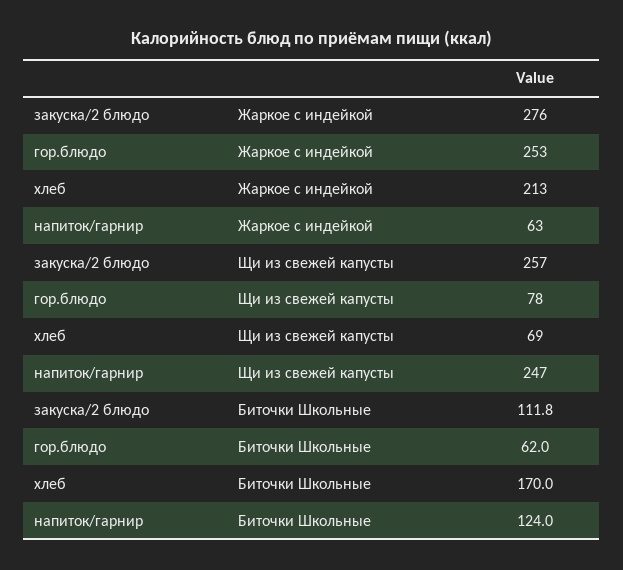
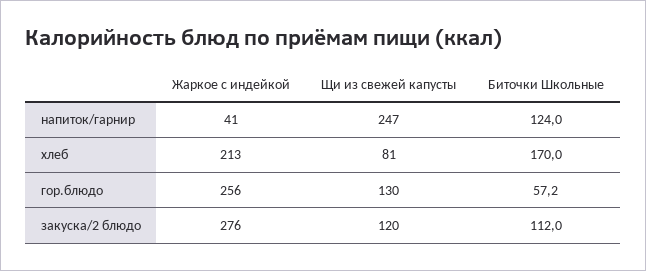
гор.блюдо, Жаркое с индейкой: 253 -> 256
напиток/гарнир, Жаркое с индейкой: 63 -> 41
закуска/2 блюдо, Щи из свежей капусты: 257 -> 120
гор.блюдо, Щи из свежей капусты: 78 -> 130
хлеб, Щи из свежей капусты: 69 -> 81
закуска/2 блюдо, Биточки Школьные: 111.8 -> 112
гор.блюдо, Биточки Школьные: 62 -> 57.2

